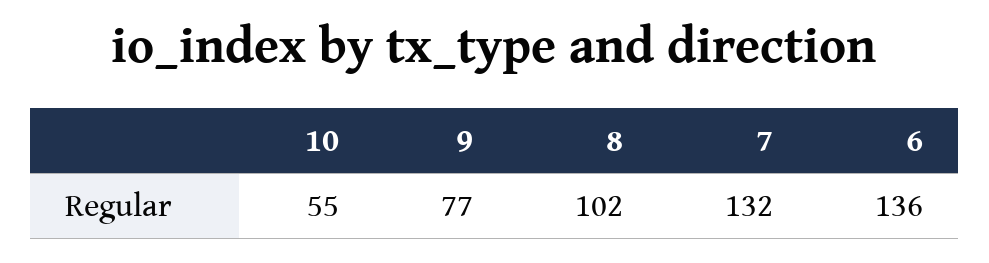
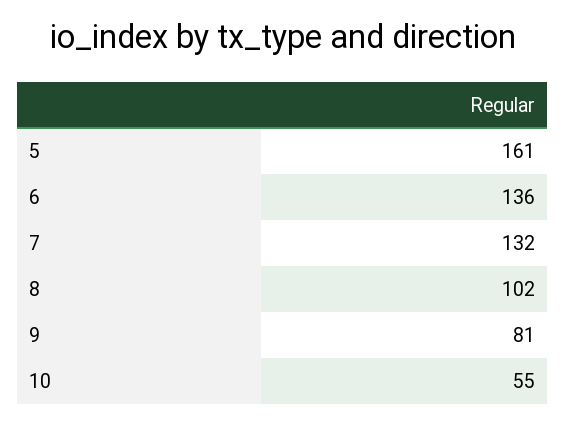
9: 77 -> 81
5: none -> 161

